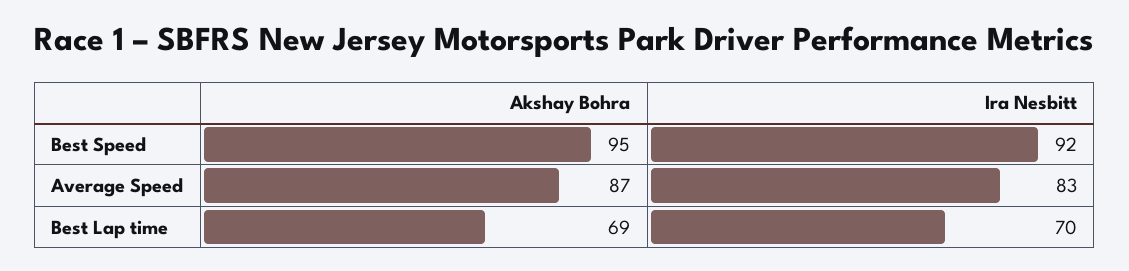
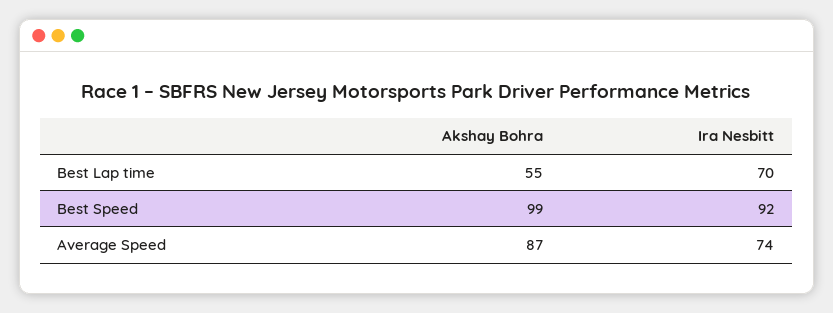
Akshay Bohra, Best Speed: 95 -> 99
Ira Nesbitt, Average Speed: 83 -> 74
Akshay Bohra, Best Lap time: 69 -> 55

